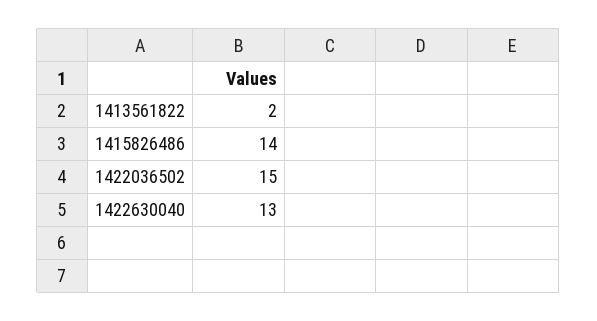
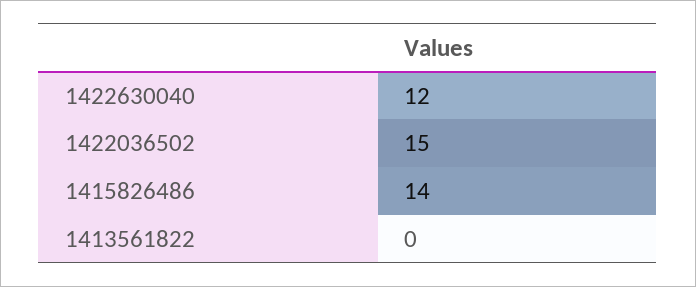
1413561822: 2 -> 0
1422630040: 13 -> 12

